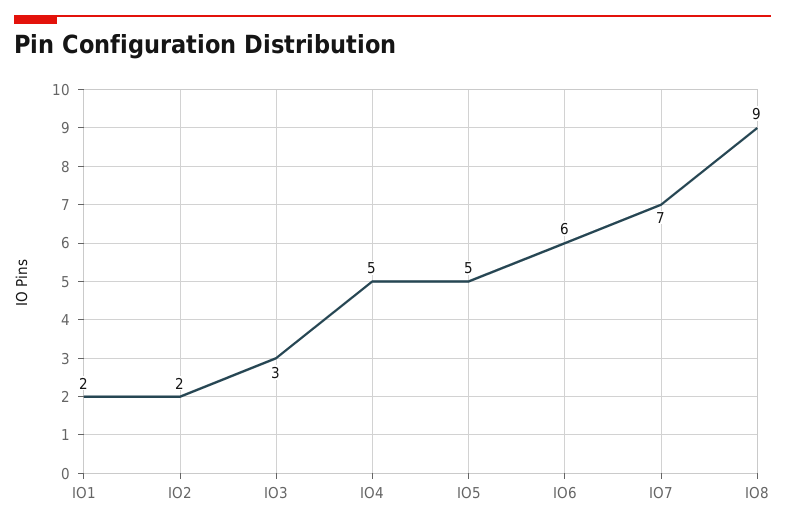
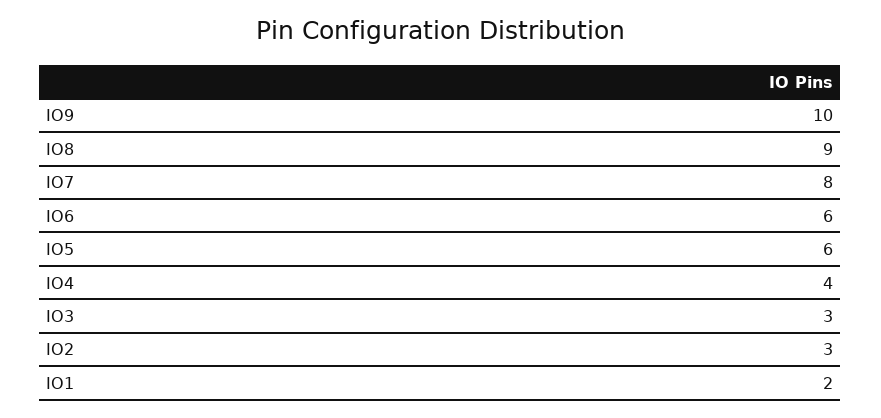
IO2: 2 -> 3
IO4: 5 -> 4
IO5: 5 -> 6
IO7: 7 -> 8
IO9: none -> 10

